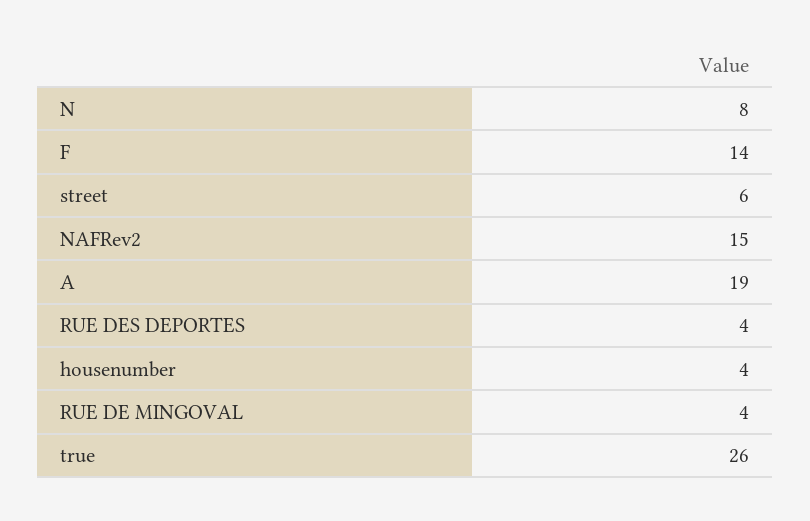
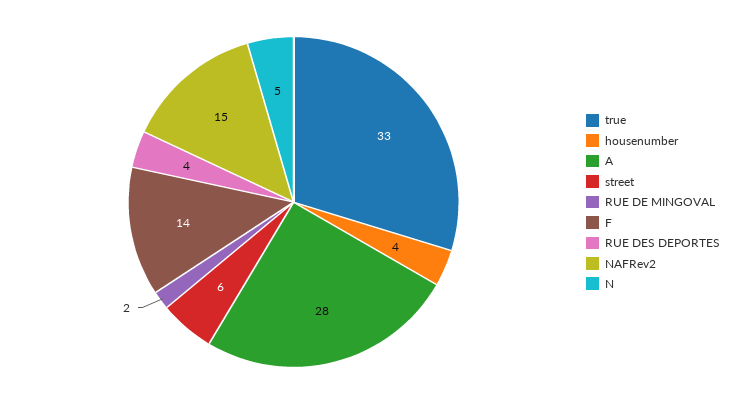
N: 8 -> 5
A: 19 -> 28
RUE DE MINGOVAL: 4 -> 2
true: 26 -> 33

